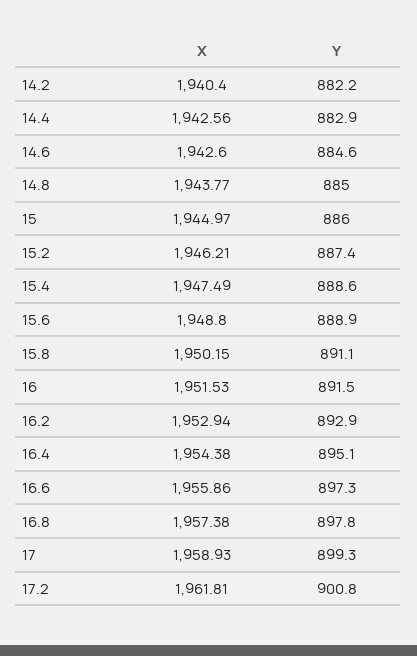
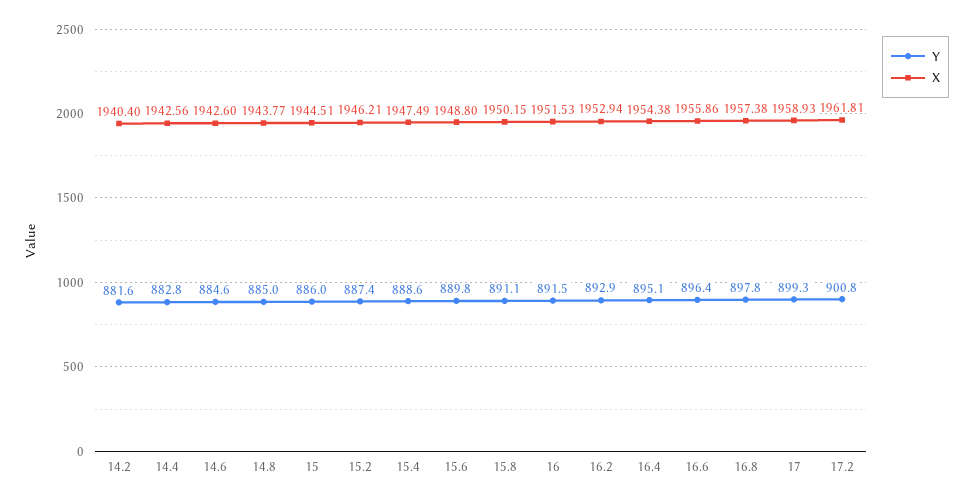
Y, 14.2: 882.2 -> 881.6
Y, 14.4: 882.9 -> 882.8
X, 15: 1944.97 -> 1944.51
Y, 15.6: 888.9 -> 889.8
Y, 16.6: 897.3 -> 896.4

